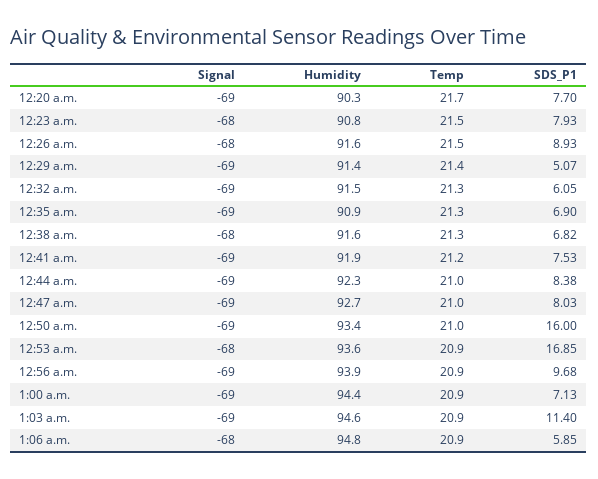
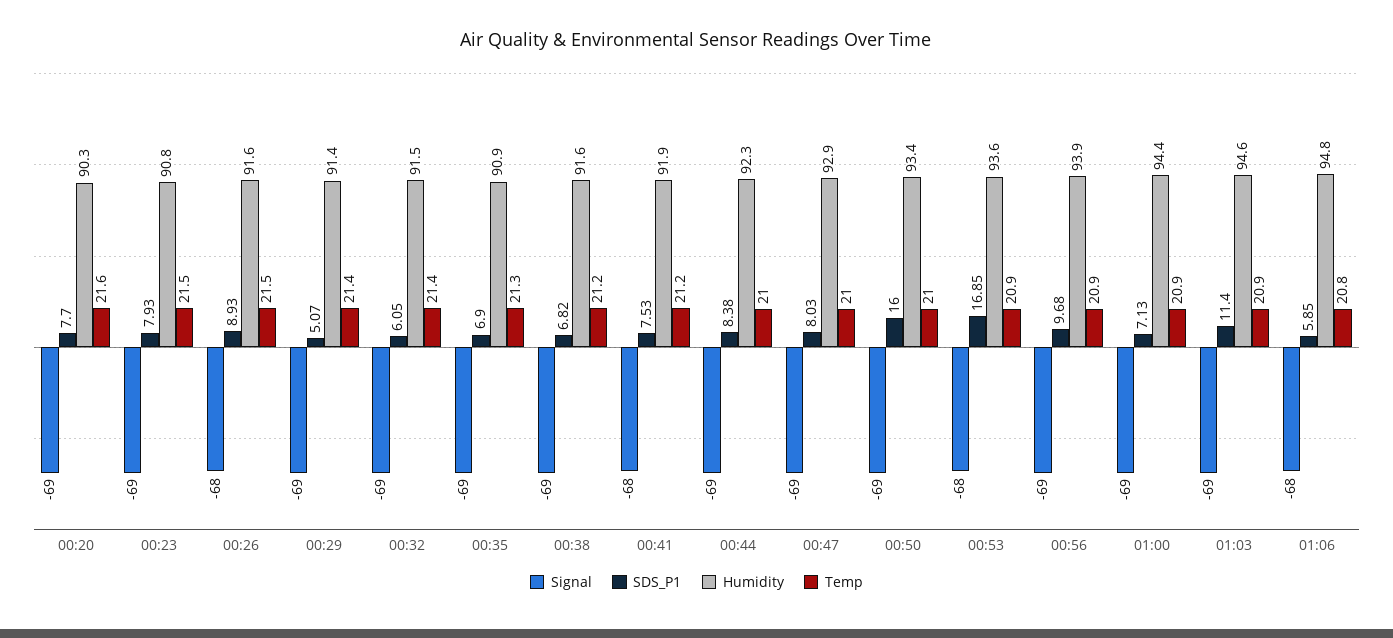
Temp, 12:20 a.m.: 21.7 -> 21.6
Signal, 12:23 a.m.: -68 -> -69
Temp, 12:32 a.m.: 21.3 -> 21.4
Signal, 12:38 a.m.: -68 -> -69
Temp, 12:38 a.m.: 21.3 -> 21.2
Signal, 12:41 a.m.: -69 -> -68
Humidity, 12:47 a.m.: 92.7 -> 92.9
Temp, 1:06 a.m.: 20.9 -> 20.8

